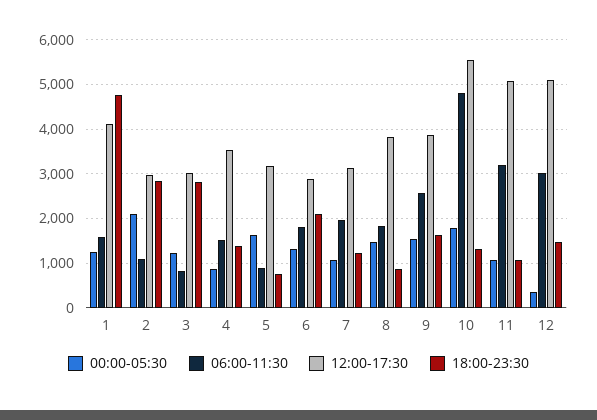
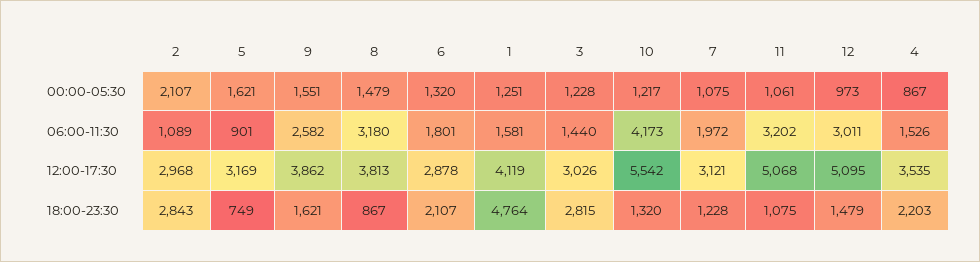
06:00-11:30, 3: 800 -> 1440
18:00-23:30, 4: 1400 -> 2203
06:00-11:30, 8: 1800 -> 3180
00:00-05:30, 10: 1800 -> 1217
06:00-11:30, 10: 4800 -> 4173
00:00-05:30, 12: 400 -> 973

